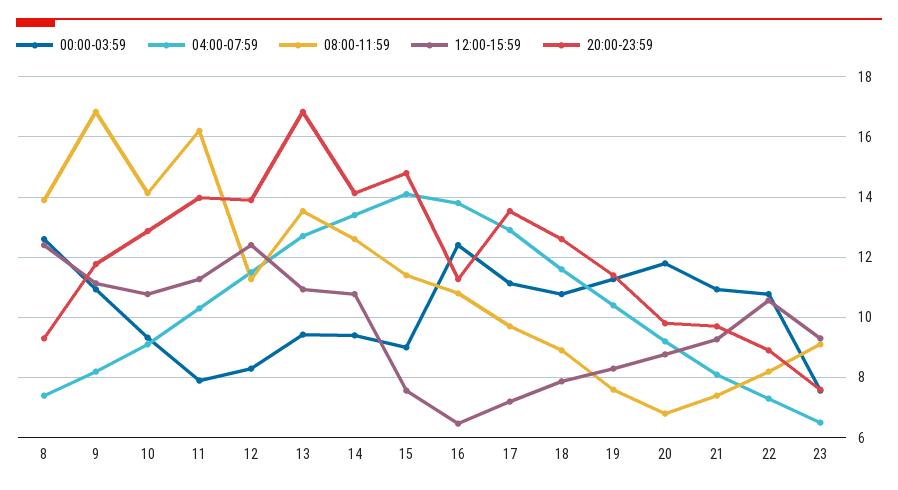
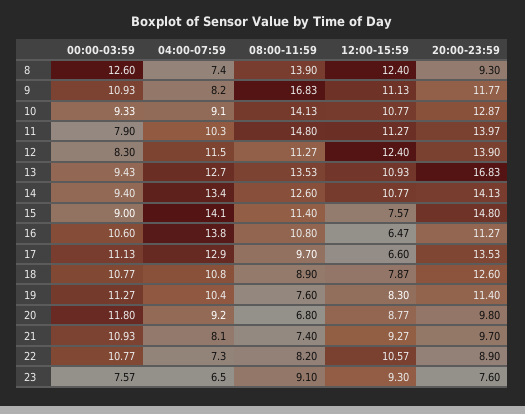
08:00-11:59, 11: 16.2 -> 14.8
00:00-03:59, 16: 12.4 -> 10.6
12:00-15:59, 17: 7.2 -> 6.6
04:00-07:59, 18: 11.6 -> 10.8

